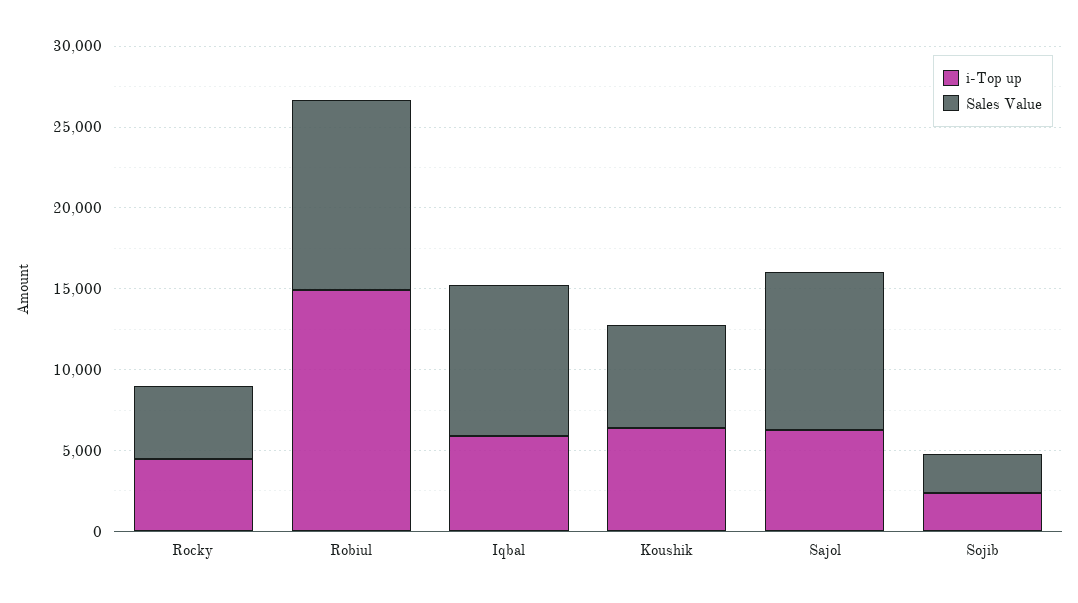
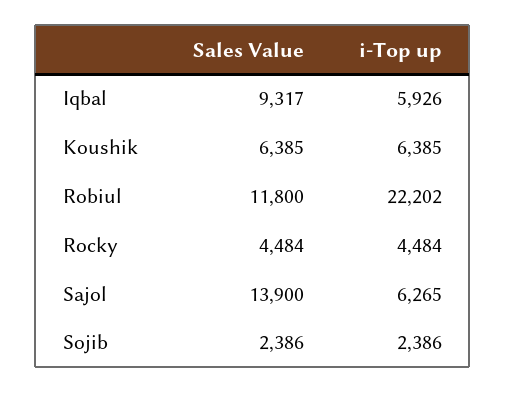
i-Top up, Robiul: 15000 -> 22202
Sales Value, Sajol: 10000 -> 13900

